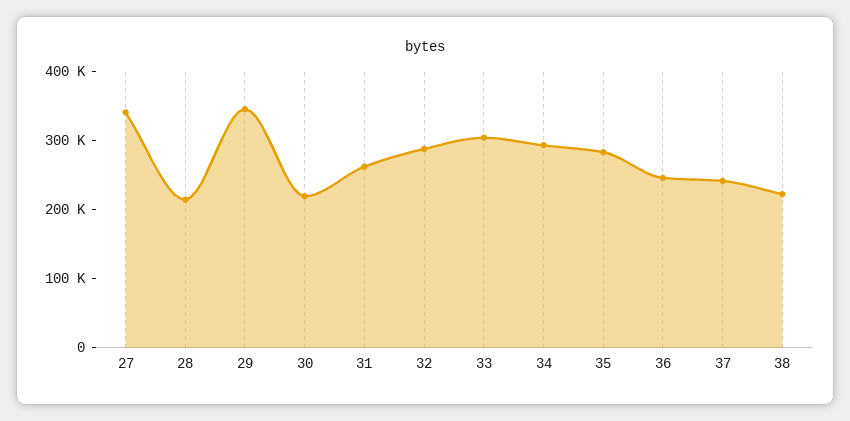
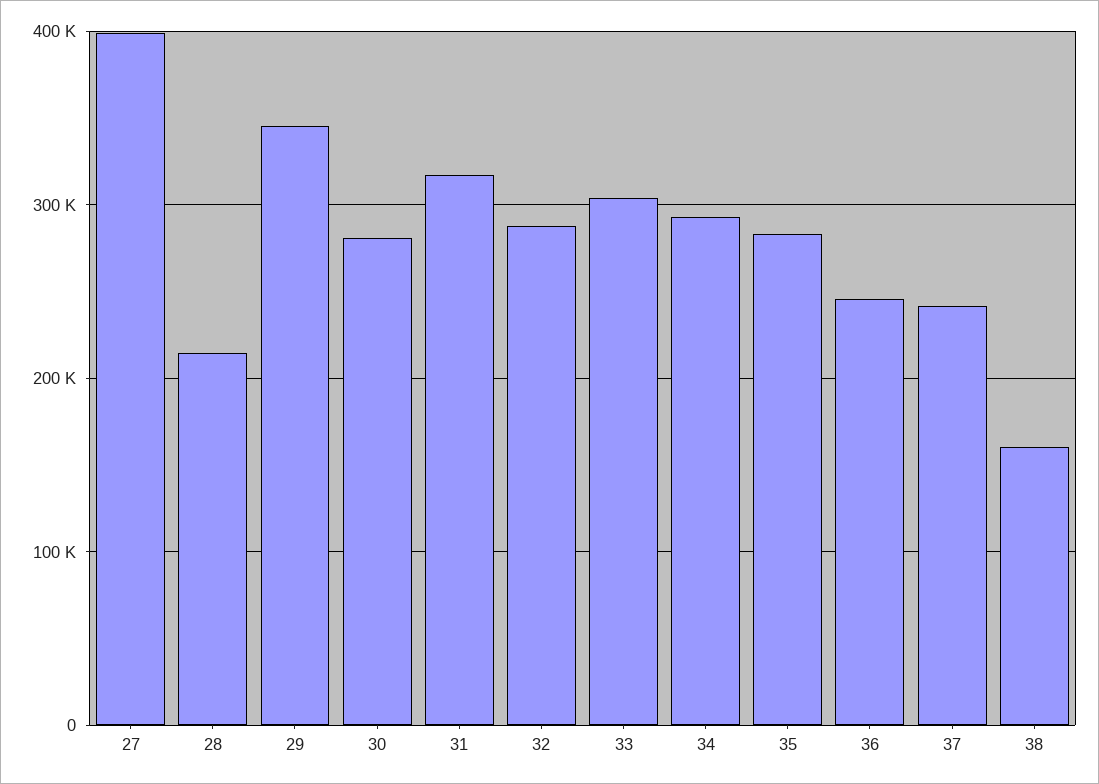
27: 340000 -> 400000
30: 220000 -> 280000
31: 260000 -> 320000
38: 220000 -> 160000

